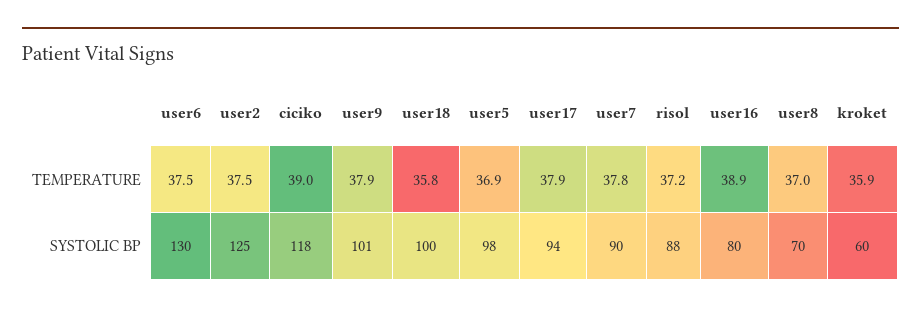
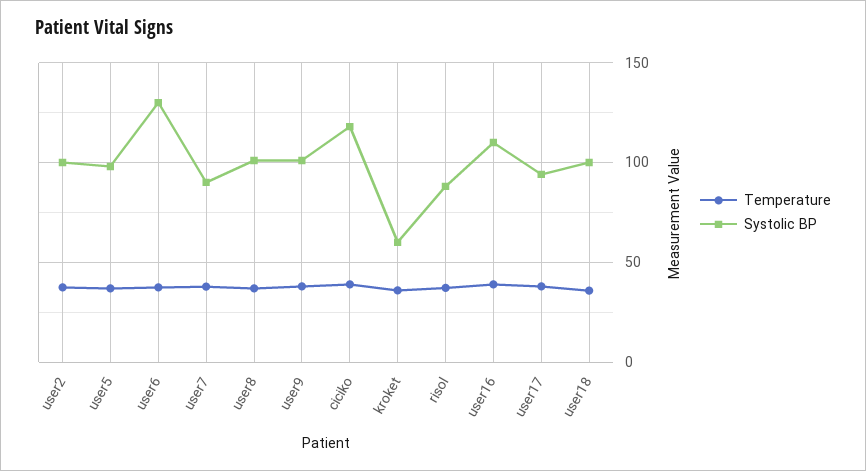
SYSTOLIC BP, user2: 125 -> 100
SYSTOLIC BP, user16: 80 -> 110
SYSTOLIC BP, user8: 70 -> 100

